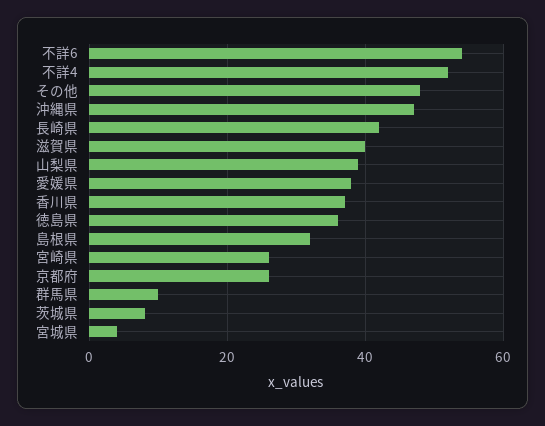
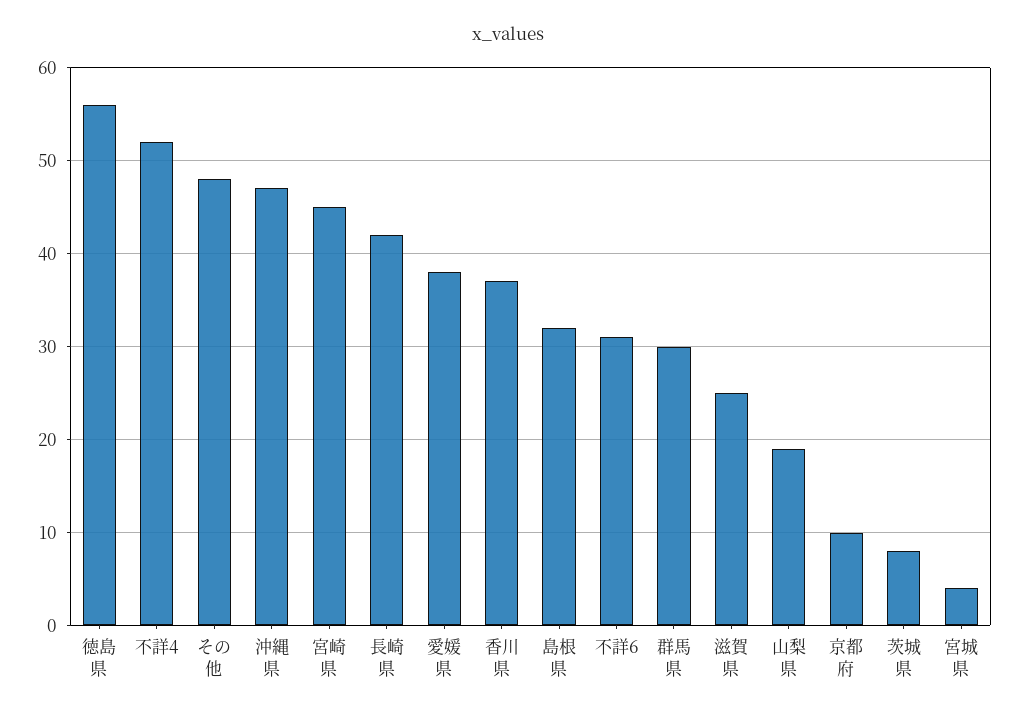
不詳6: 55 -> 31
滋賀県: 40 -> 25
山梨県: 40 -> 19
徳島県: 35 -> 56
宮崎県: 25 -> 45
京都府: 25 -> 10
群馬県: 10 -> 30

